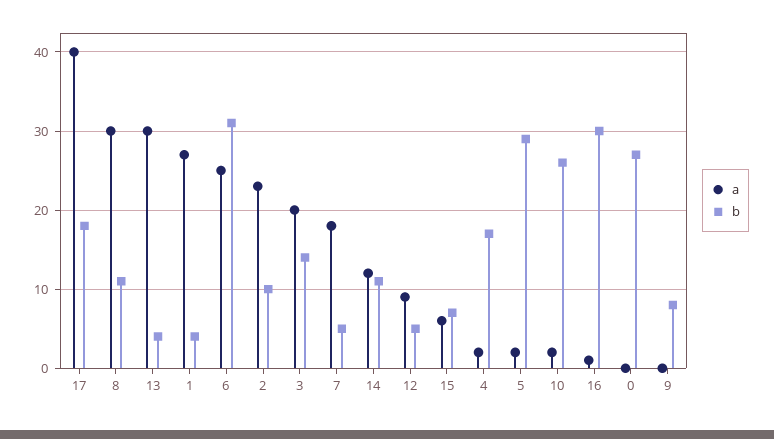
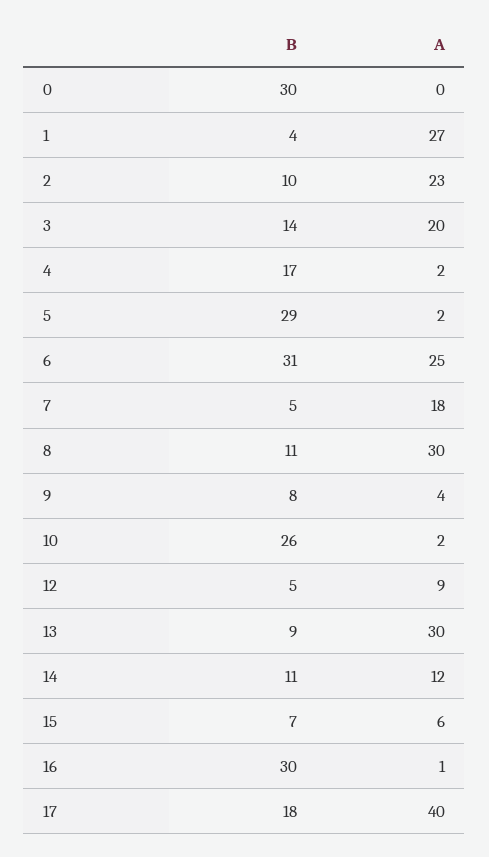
b, 13: 4 -> 9
b, 0: 27 -> 30
a, 9: 0 -> 4

